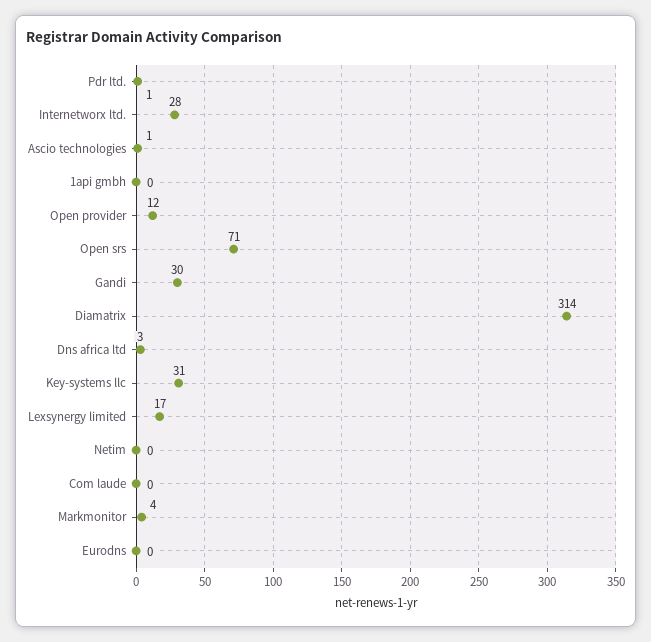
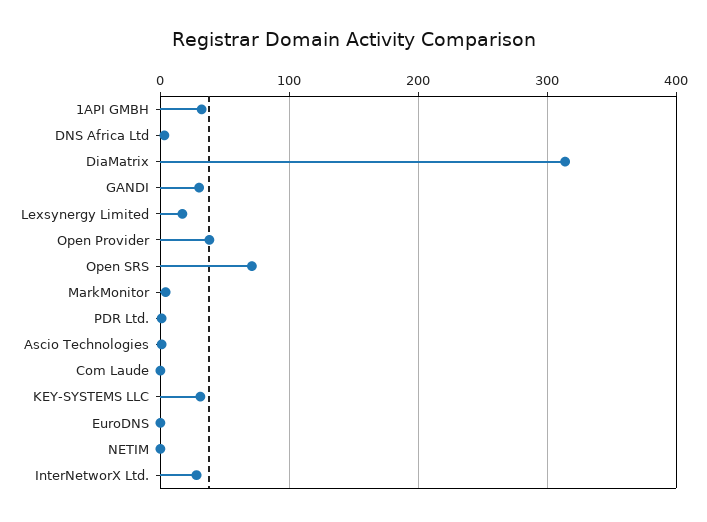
1api gmbh: 0 -> 30
Open provider: 12 -> 40

